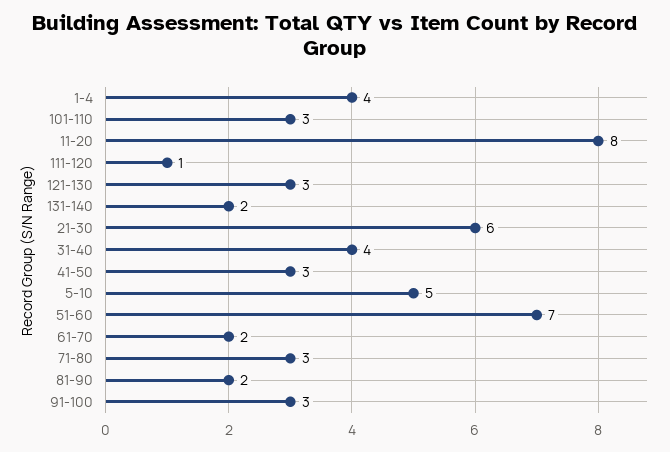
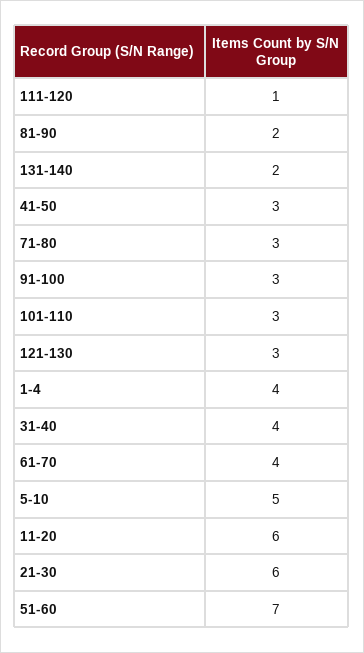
11-20: 8 -> 6
61-70: 2 -> 4

